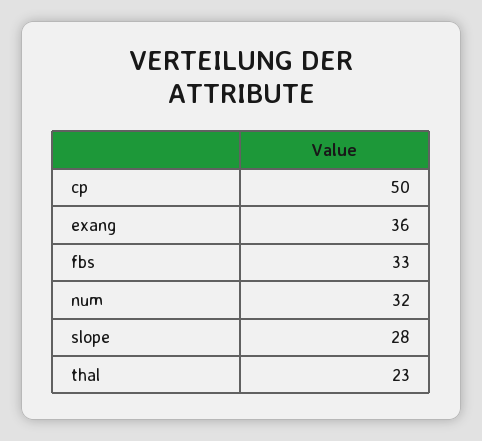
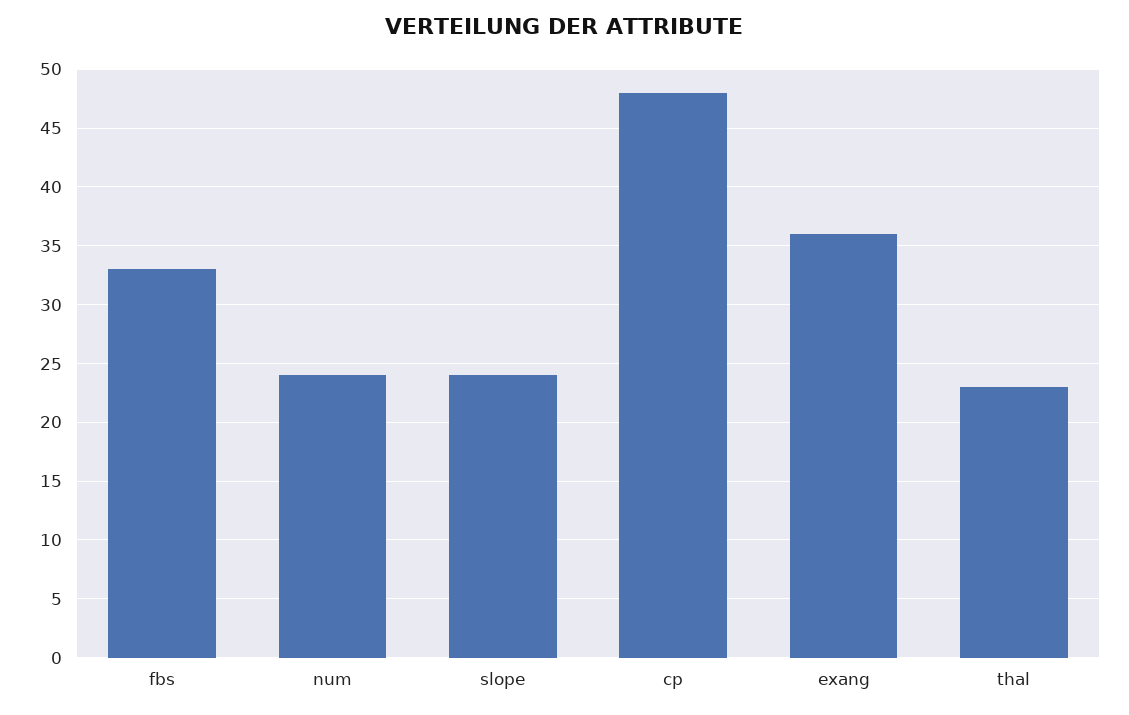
cp: 50 -> 48
num: 32 -> 24
slope: 28 -> 24

